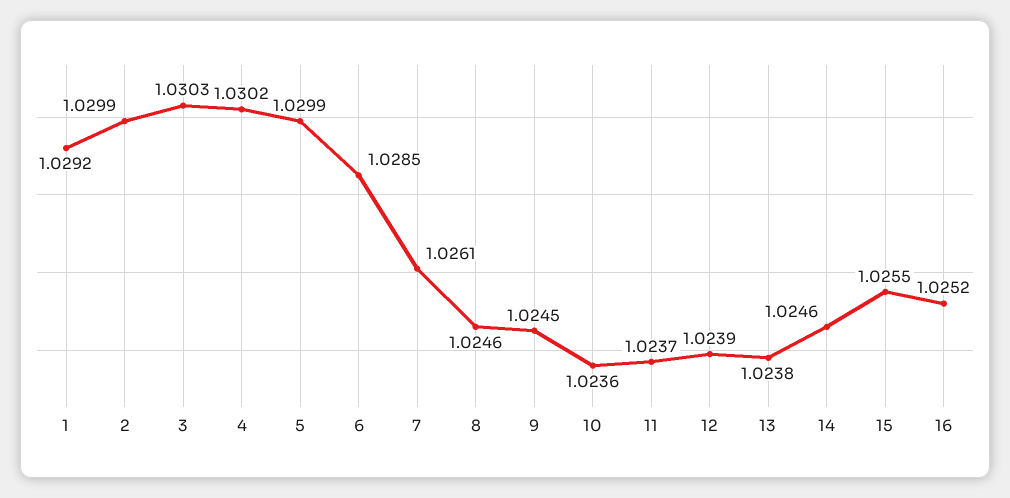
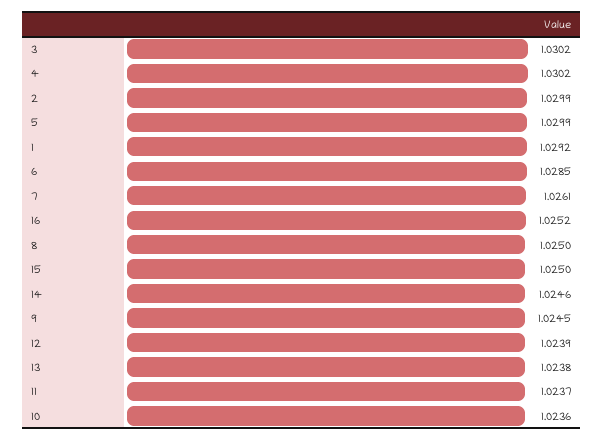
3: 1.0303 -> 1.0302
8: 1.0246 -> 1.025
15: 1.0255 -> 1.025

